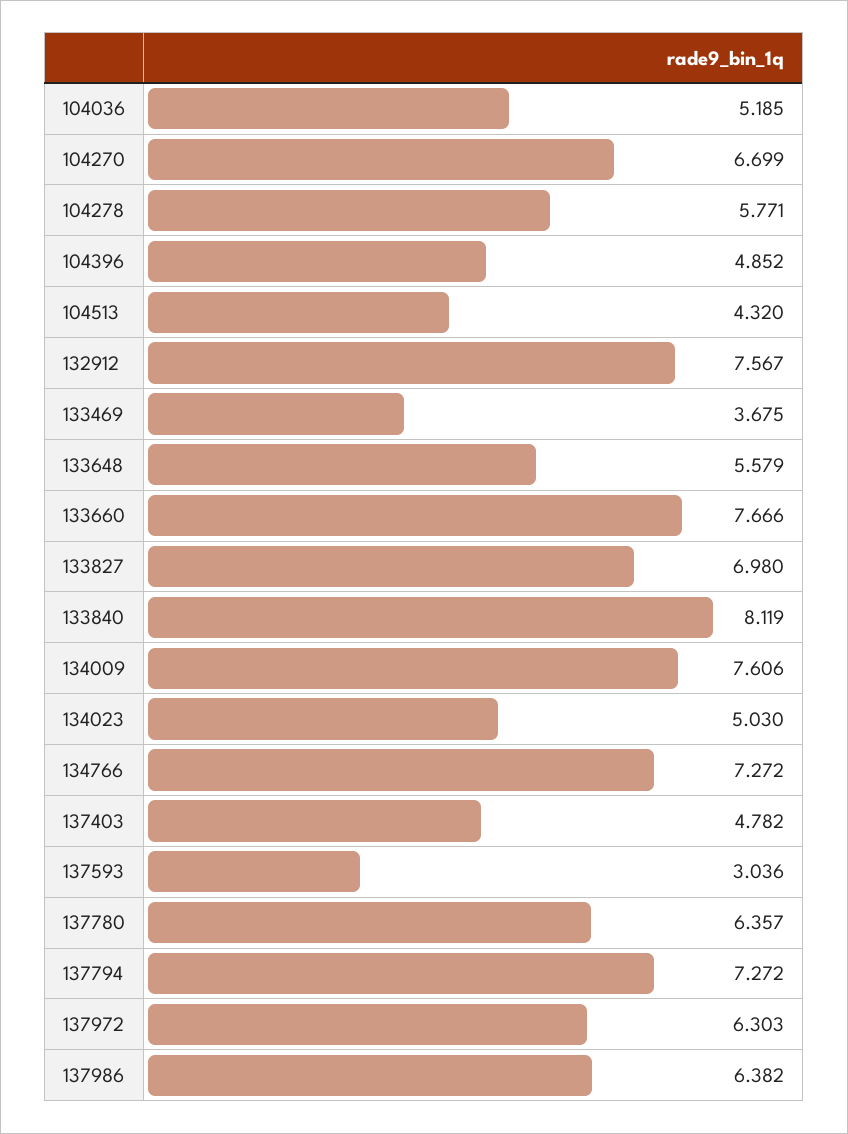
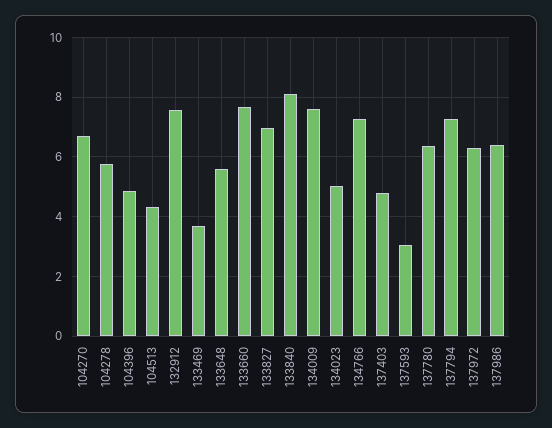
104036: 5.185 -> none

